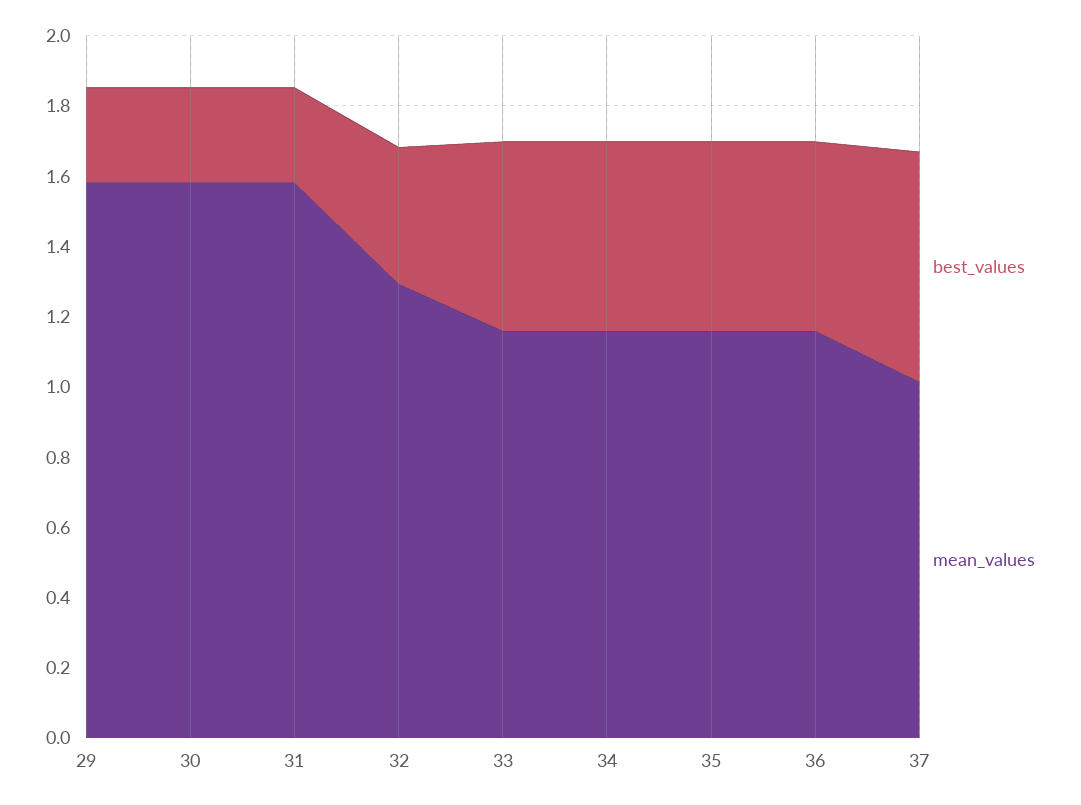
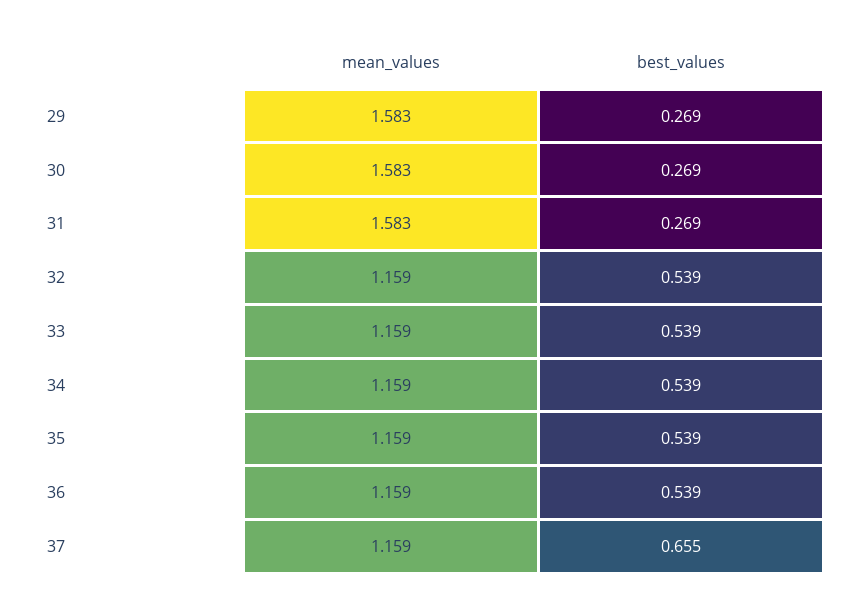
best_values, 32: 0.4 -> 0.539
mean_values, 32: 1.3 -> 1.159
mean_values, 37: 1 -> 1.159

